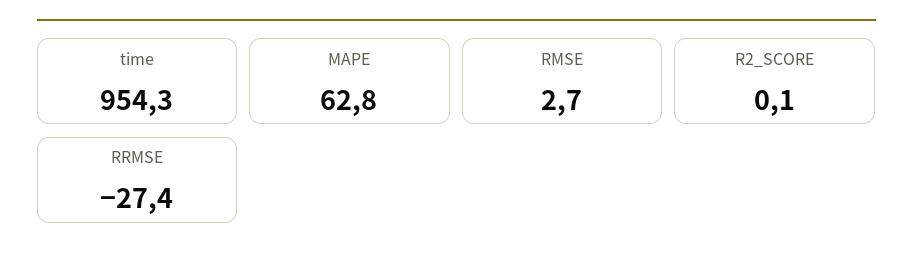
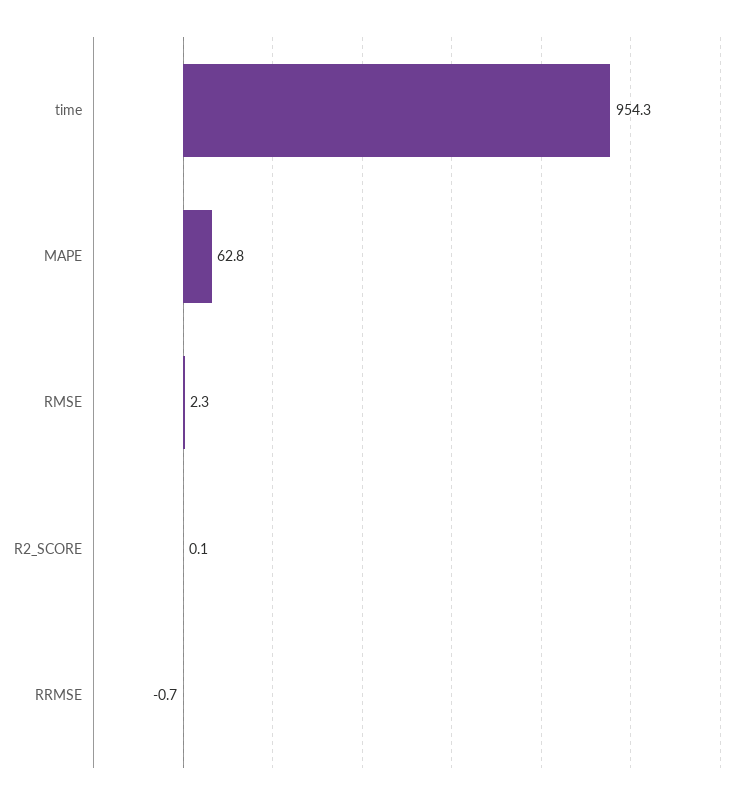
RMSE: 2.7 -> 2.3
RRMSE: -27.4 -> -0.7

